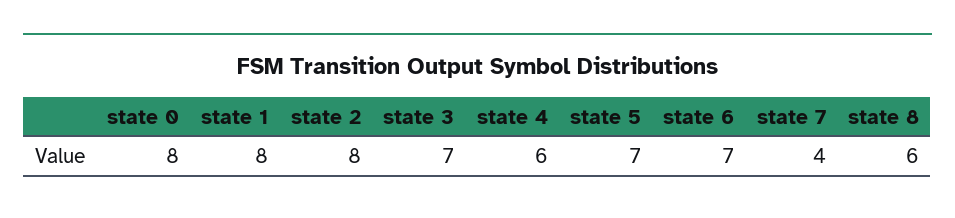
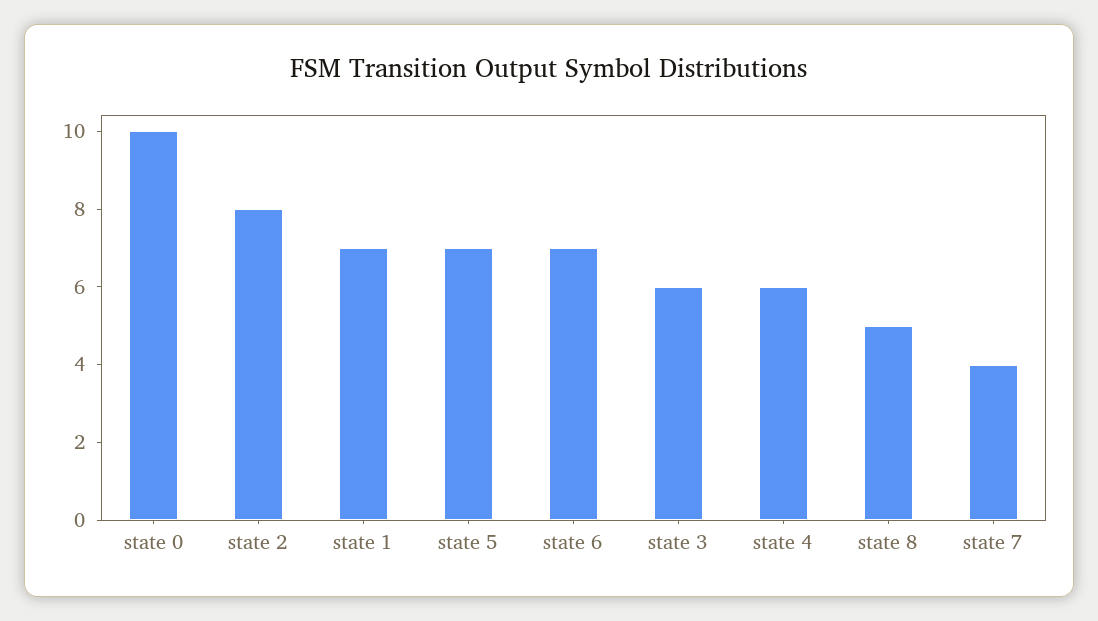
state 0: 8 -> 10
state 1: 8 -> 7
state 3: 7 -> 6
state 8: 6 -> 5

